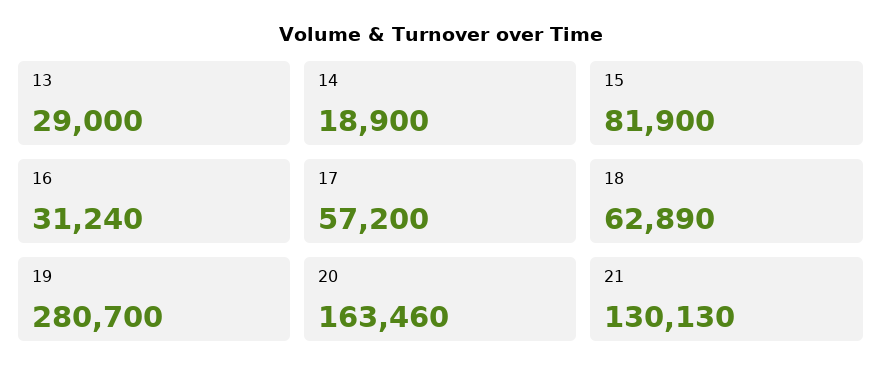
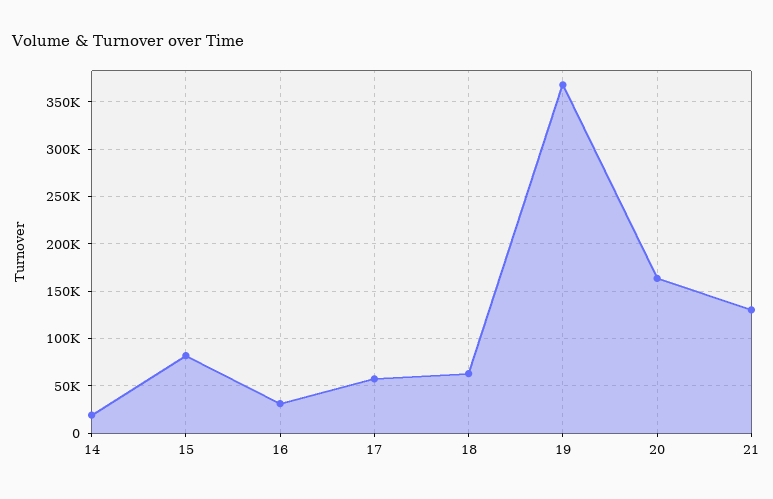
13: 29000 -> none
19: 280700 -> 370000

